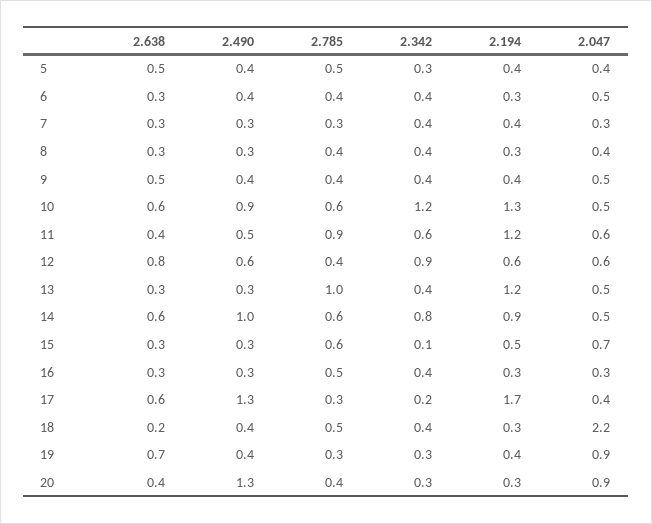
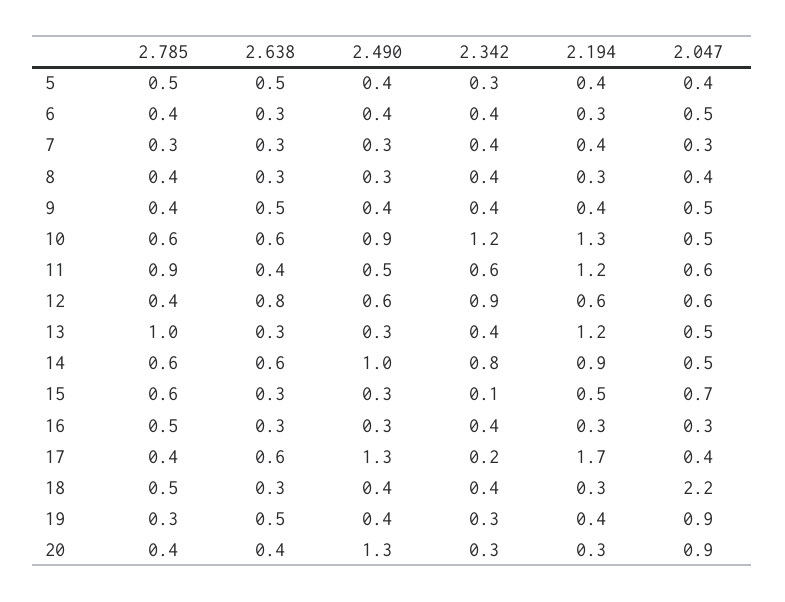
2.785, 17: 0.3 -> 0.4
2.638, 18: 0.2 -> 0.3
2.638, 19: 0.7 -> 0.5

